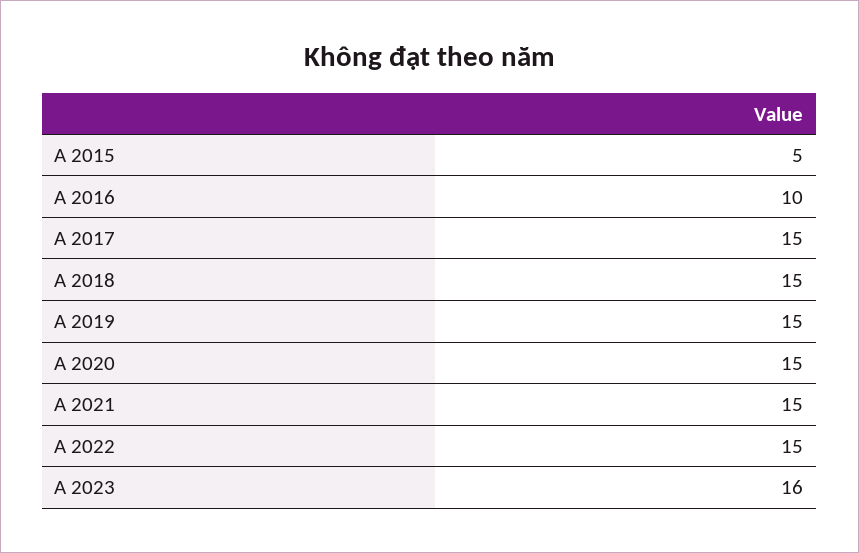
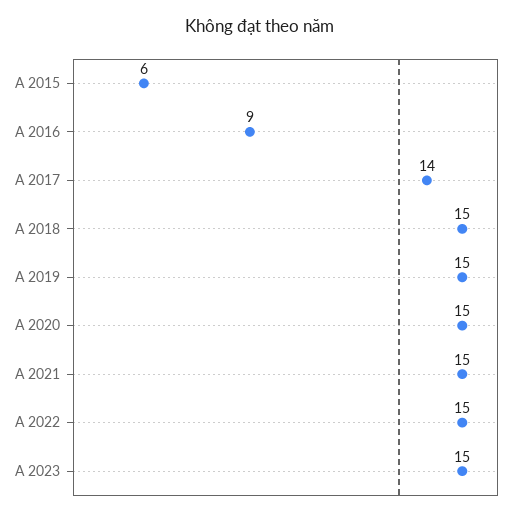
A 2015: 5 -> 6
A 2016: 10 -> 9
A 2017: 15 -> 14
A 2023: 16 -> 15

